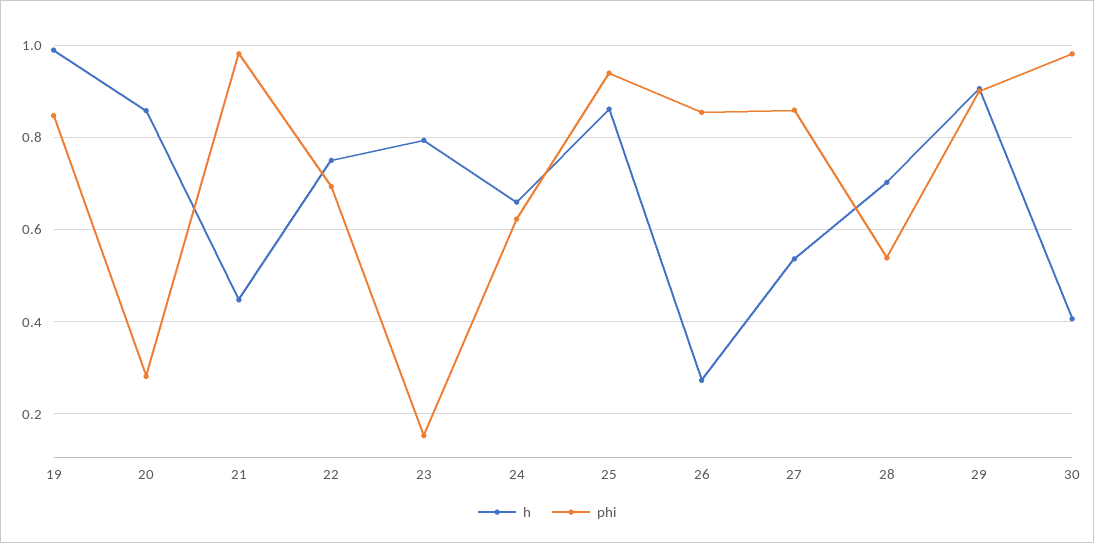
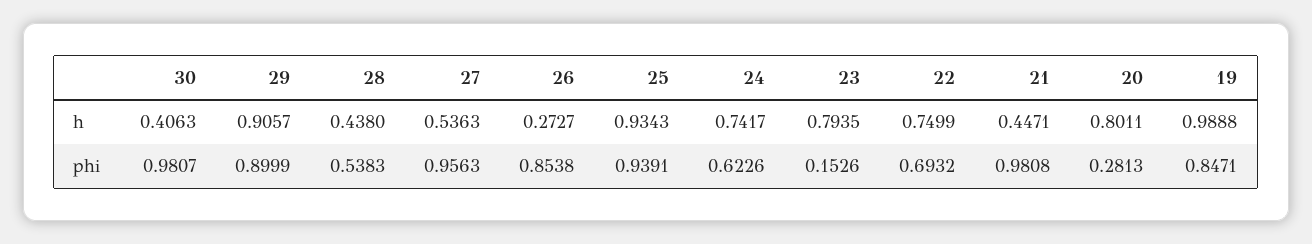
h, 20: 0.86 -> 0.8011
h, 24: 0.66 -> 0.7417
h, 25: 0.86 -> 0.9343
phi, 27: 0.86 -> 0.9563
h, 28: 0.7 -> 0.438

